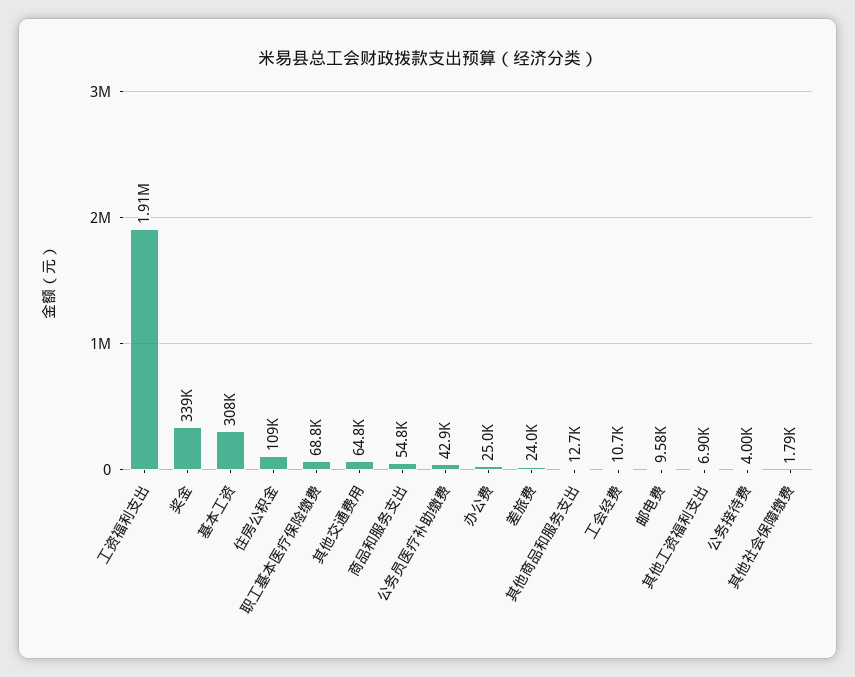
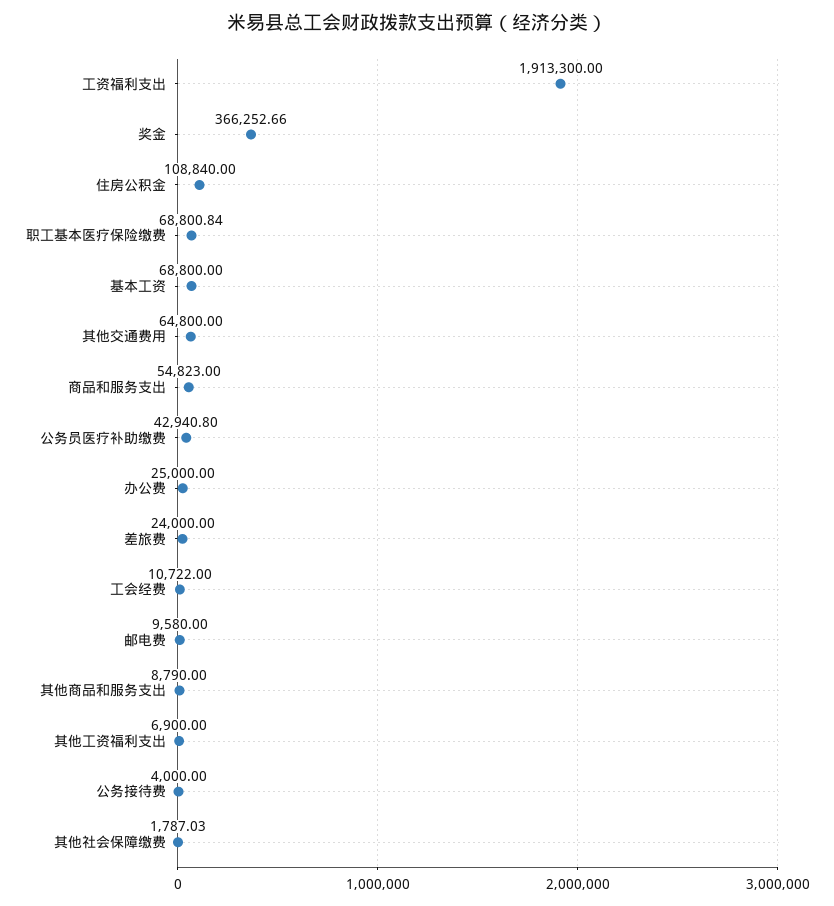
奖金: 339000 -> 366252.66
基本工资: 308000 -> 68800
其他商品和服务支出: 12700 -> 8790

